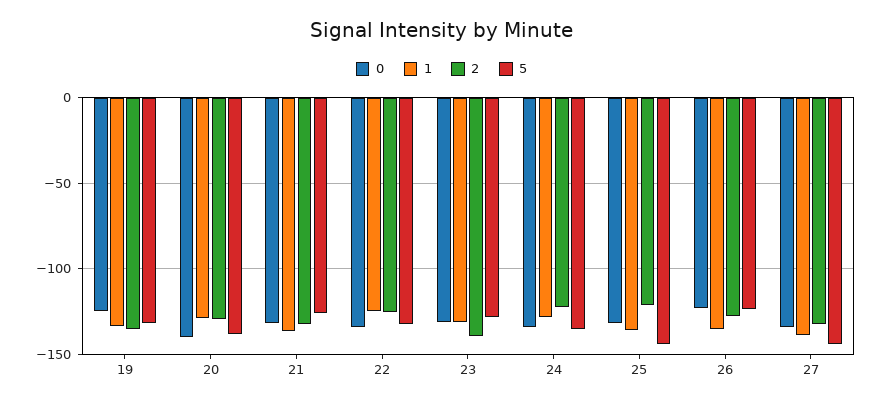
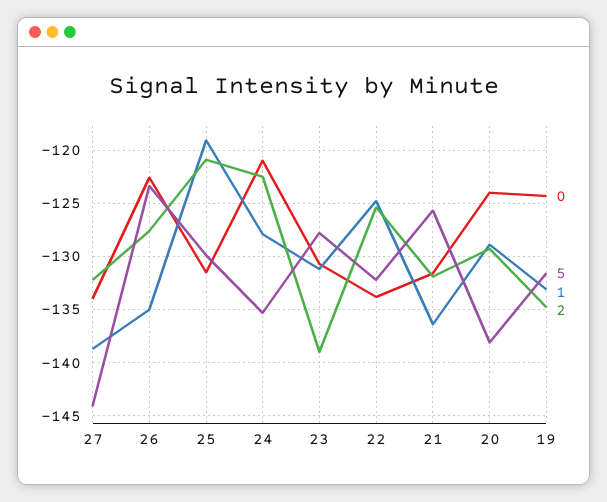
0, 20: -140 -> -124
0, 24: -135 -> -121
1, 25: -135 -> -119
5, 25: -145 -> -130

